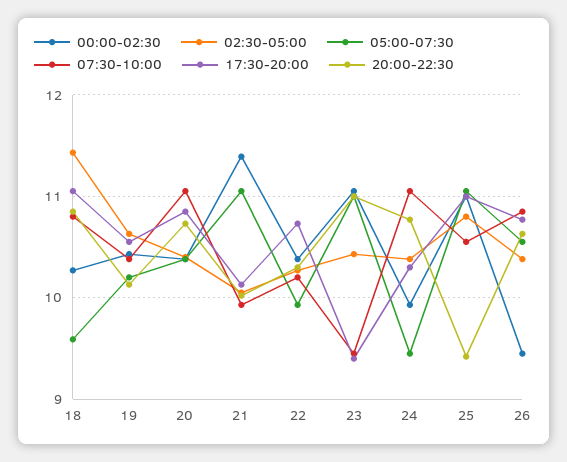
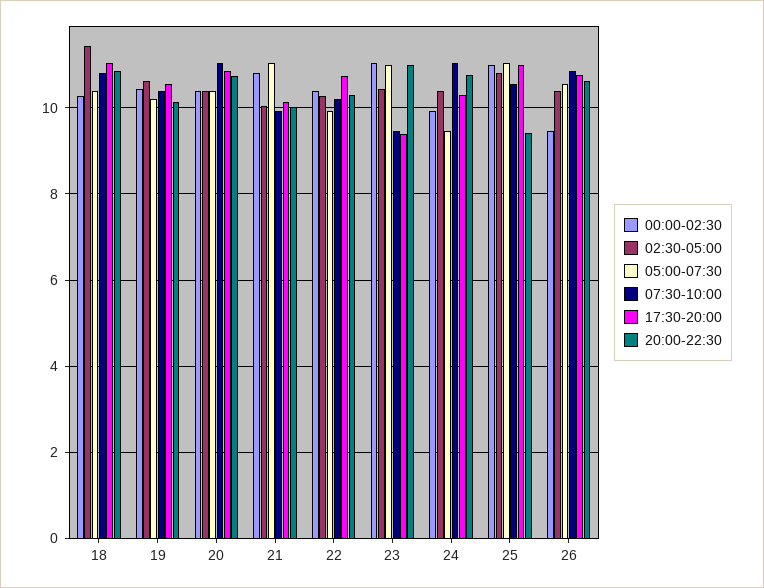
05:00-07:30, 18: 9.6 -> 10.4
00:00-02:30, 21: 11.4 -> 10.8

